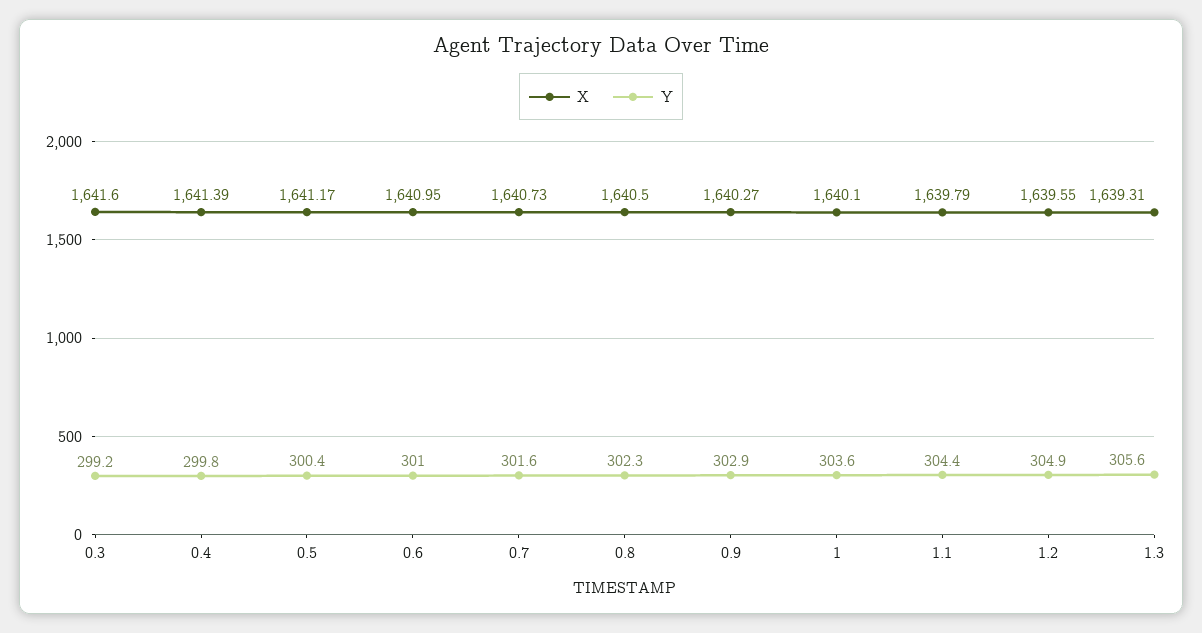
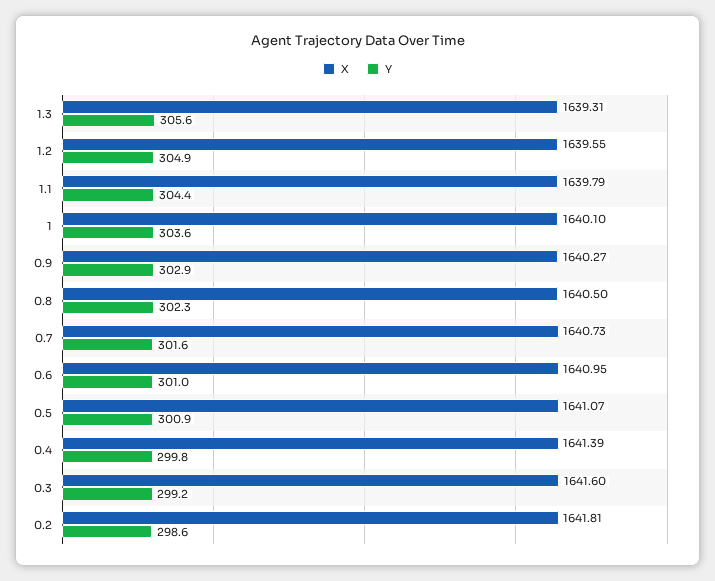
X, 0.5: 1641.17 -> 1641.07
Y, 0.5: 300.4 -> 300.9
X, 0.2: none -> 1641.81
Y, 0.2: none -> 298.6

